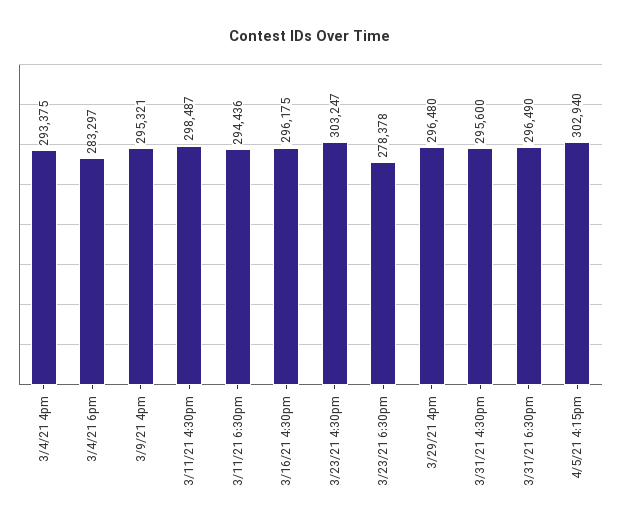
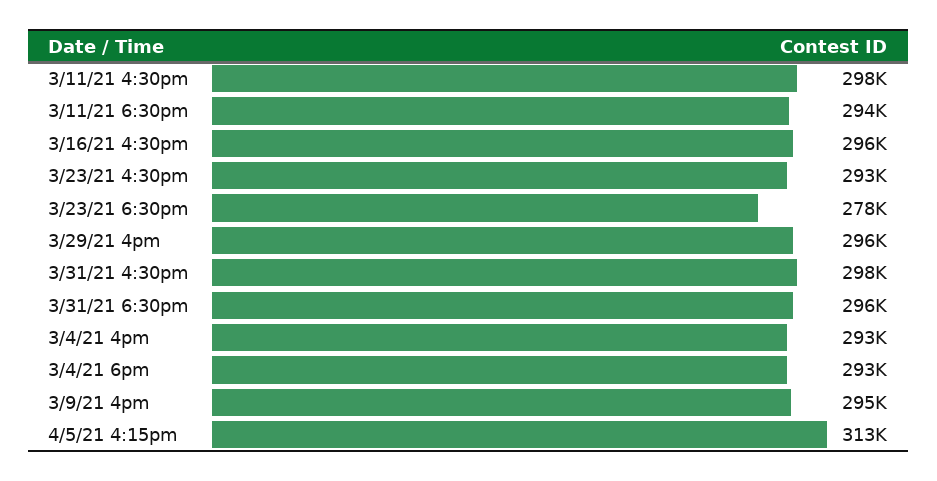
3/4/21 6pm: 283297 -> 293000
3/23/21 4:30pm: 303247 -> 293000
3/31/21 4:30pm: 295600 -> 298000
4/5/21 4:15pm: 302940 -> 313000

